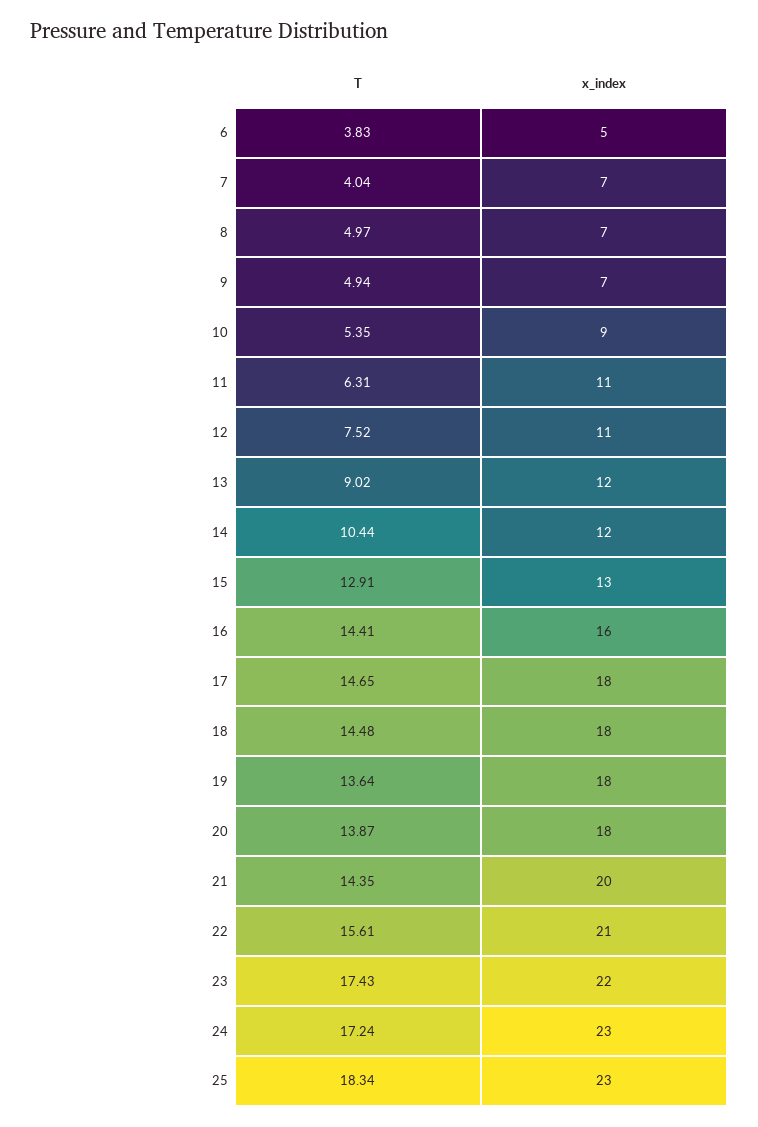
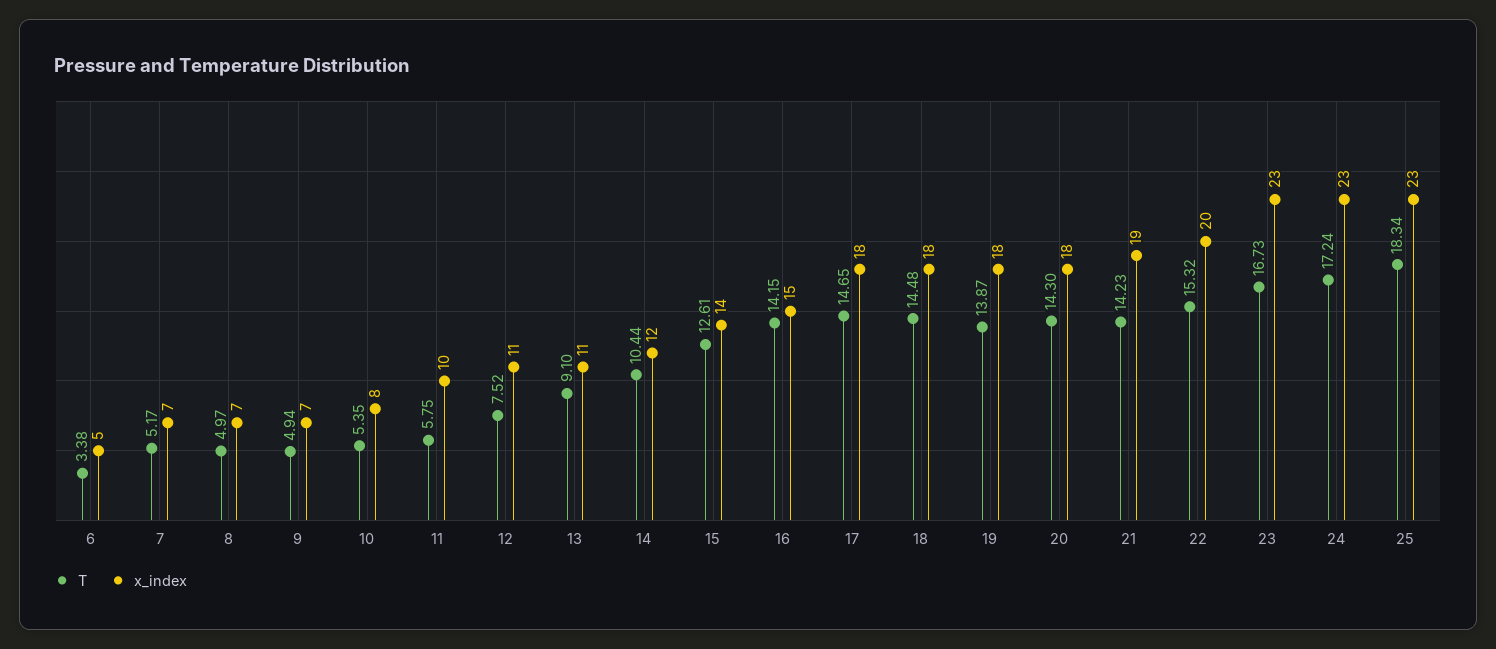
T, 6: 3.83 -> 3.38
T, 7: 4.04 -> 5.17
x_index, 10: 9 -> 8
T, 11: 6.31 -> 5.75
x_index, 11: 11 -> 10
T, 13: 9.02 -> 9.1
x_index, 13: 12 -> 11
T, 15: 12.91 -> 12.61
x_index, 15: 13 -> 14
T, 16: 14.41 -> 14.15
x_index, 16: 16 -> 15
T, 19: 13.64 -> 13.87
T, 20: 13.87 -> 14.3
T, 21: 14.35 -> 14.23
x_index, 21: 20 -> 19
T, 22: 15.61 -> 15.32
x_index, 22: 21 -> 20
T, 23: 17.43 -> 16.73
x_index, 23: 22 -> 23

